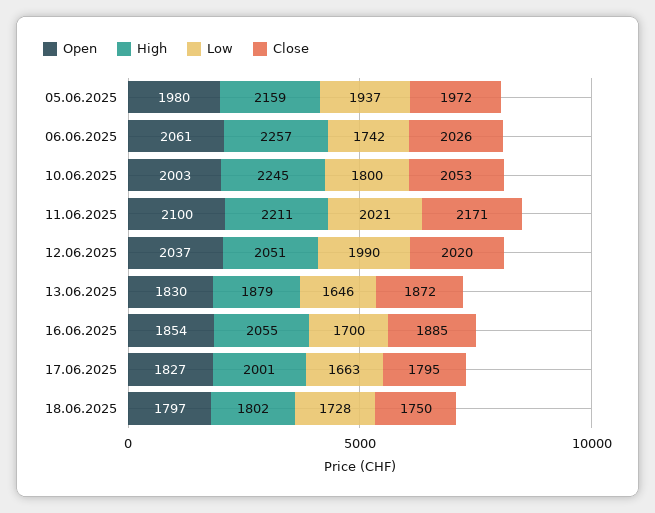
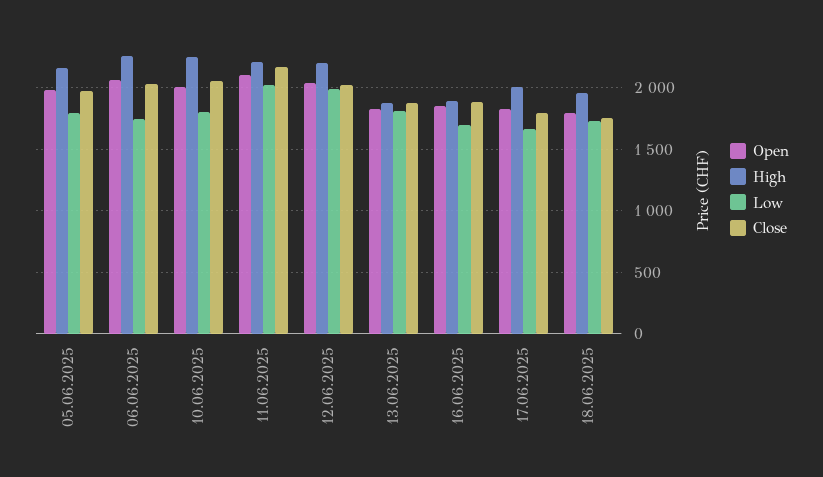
Low, 05.06.2025: 1937 -> 1800
High, 12.06.2025: 2051 -> 2200
Low, 13.06.2025: 1646 -> 1800
High, 16.06.2025: 2055 -> 1900
High, 18.06.2025: 1802 -> 1950

